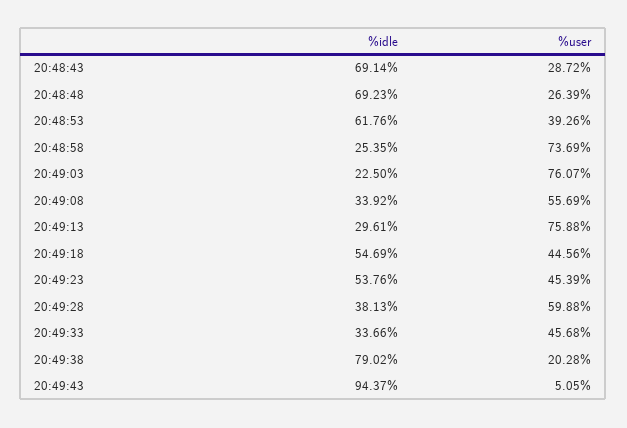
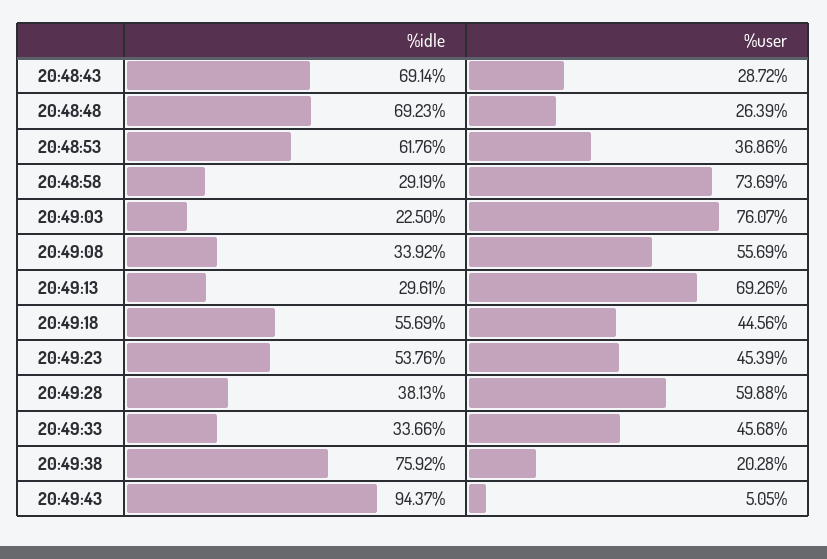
%user, 20:48:53: 39.26 -> 36.86
%idle, 20:48:58: 25.35 -> 29.19
%user, 20:49:13: 75.88 -> 69.26
%idle, 20:49:18: 54.69 -> 55.69
%idle, 20:49:38: 79.02 -> 75.92

